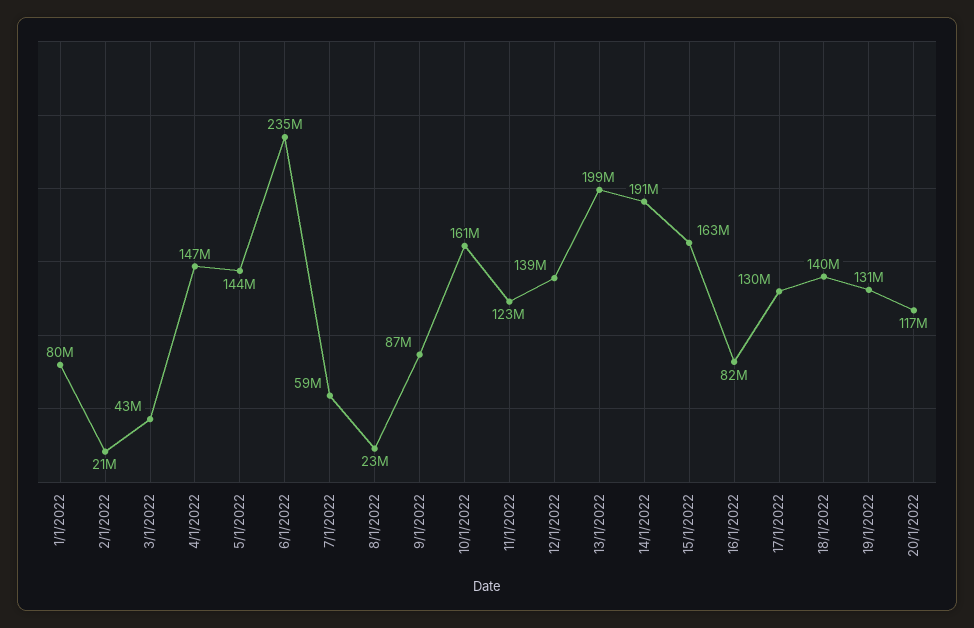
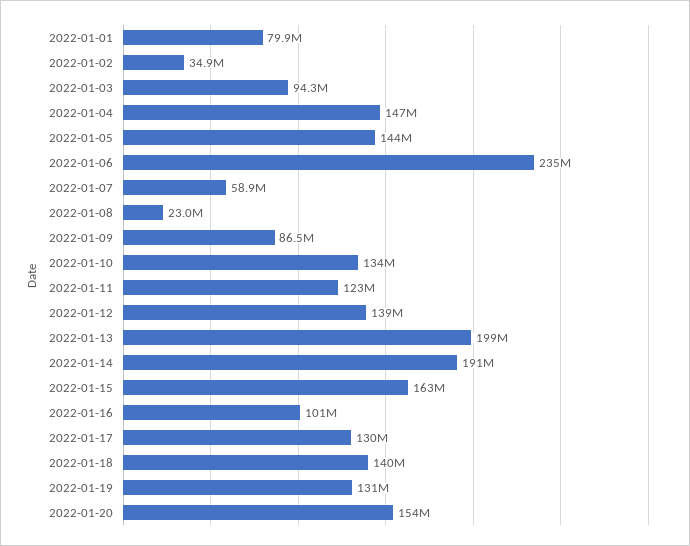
2/1/2022: 21000000 -> 34900000
3/1/2022: 43000000 -> 94300000
10/1/2022: 161000000 -> 134000000
16/1/2022: 82000000 -> 101000000
20/1/2022: 117000000 -> 154000000

